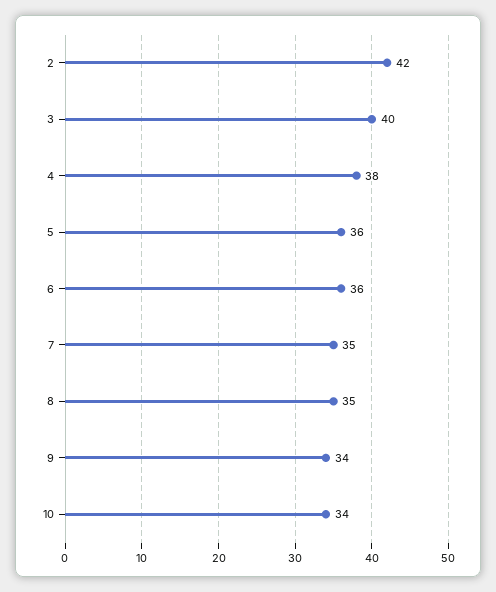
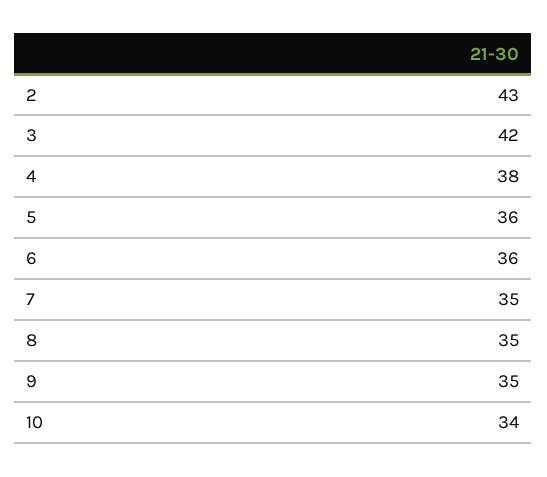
2: 42 -> 43
3: 40 -> 42
9: 34 -> 35

